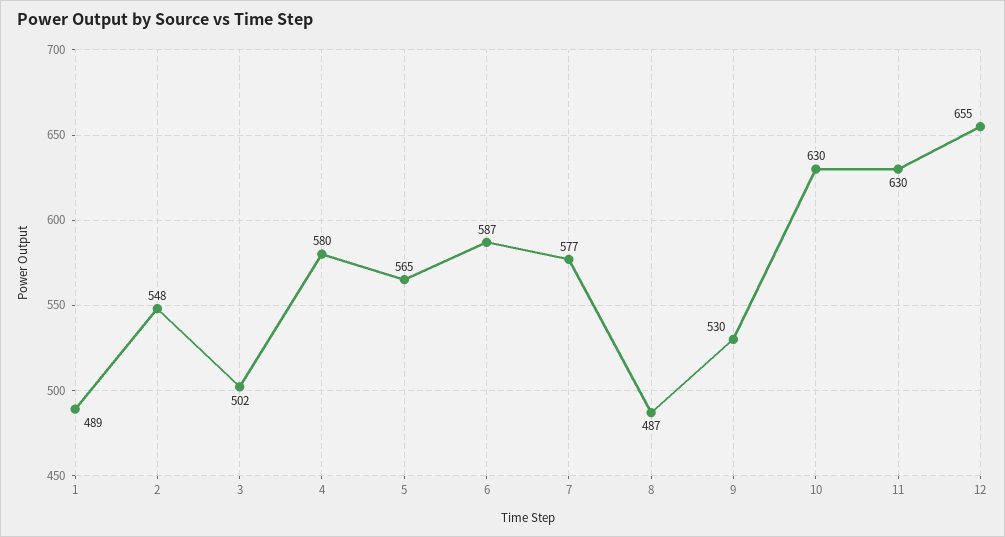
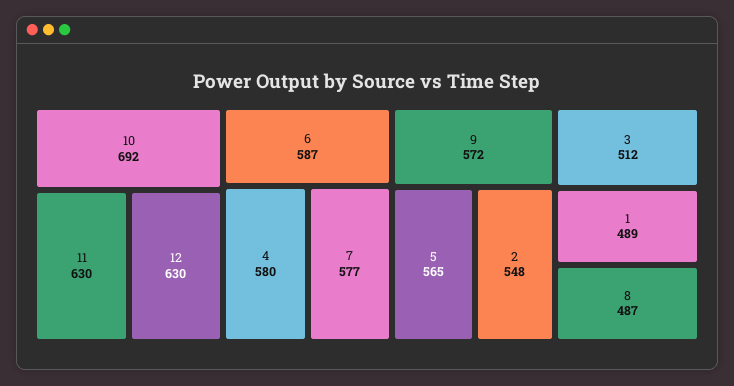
3: 502 -> 512
9: 530 -> 572
10: 630 -> 692
12: 655 -> 630

